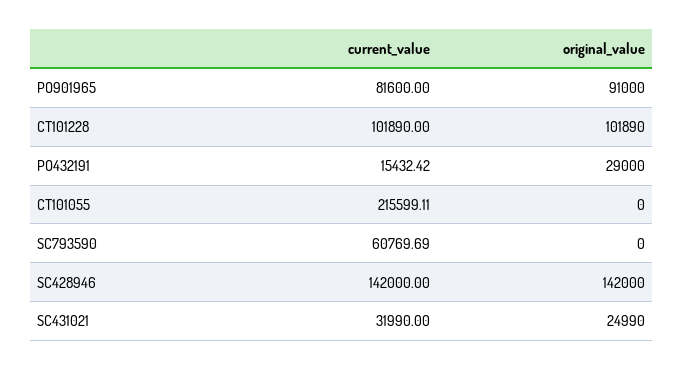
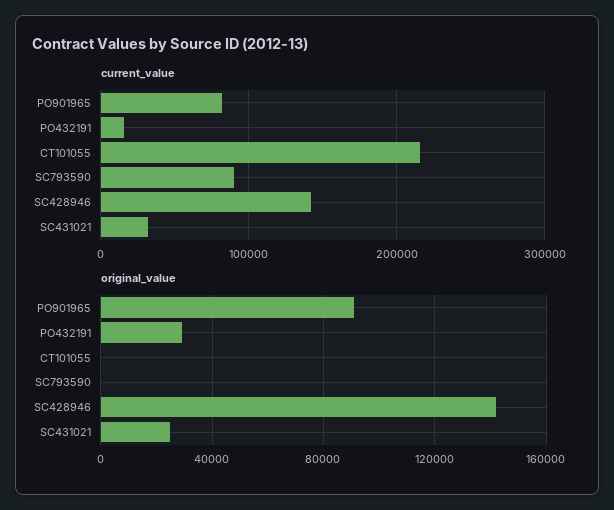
current_value, CT101228: 101890 -> none
original_value, CT101228: 101890 -> none
current_value, SC793590: 60769.69 -> 90000

